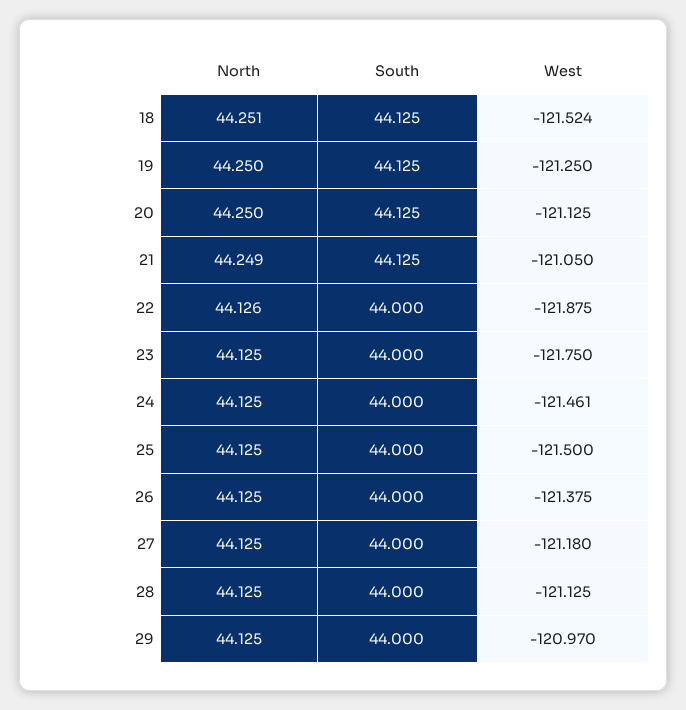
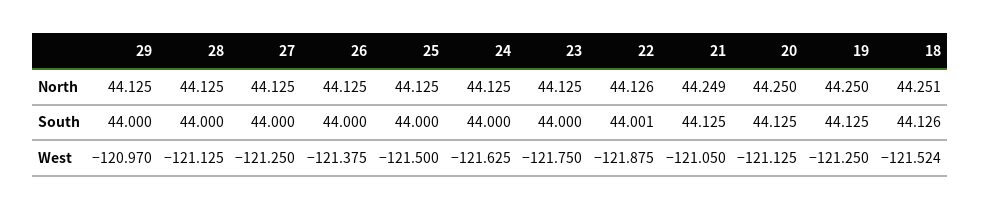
South, 18: 44.125 -> 44.126
South, 22: 44 -> 44.001
West, 24: -121.461 -> -121.625
West, 27: -121.18 -> -121.25

